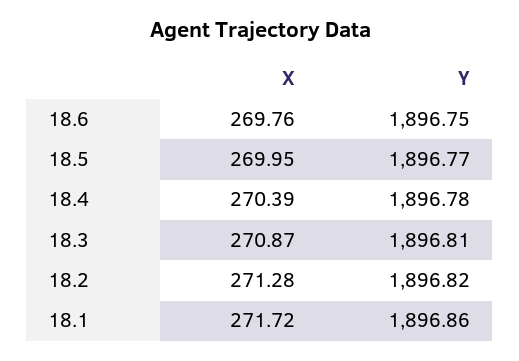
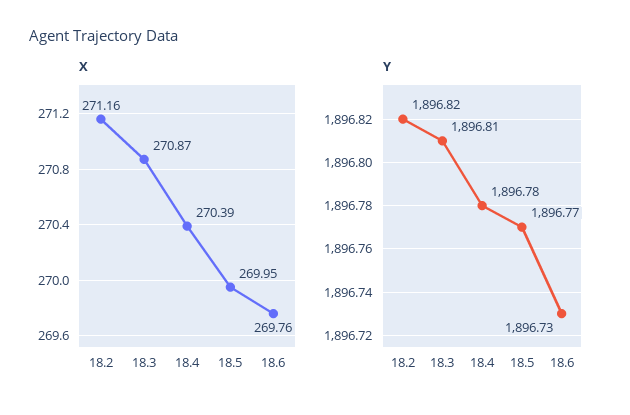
Y, 18.6: 1896.75 -> 1896.73
X, 18.2: 271.28 -> 271.16
X, 18.1: 271.72 -> none
Y, 18.1: 1896.86 -> none

